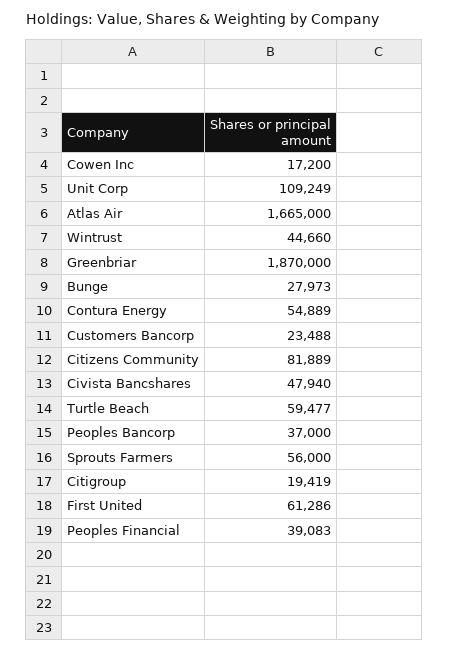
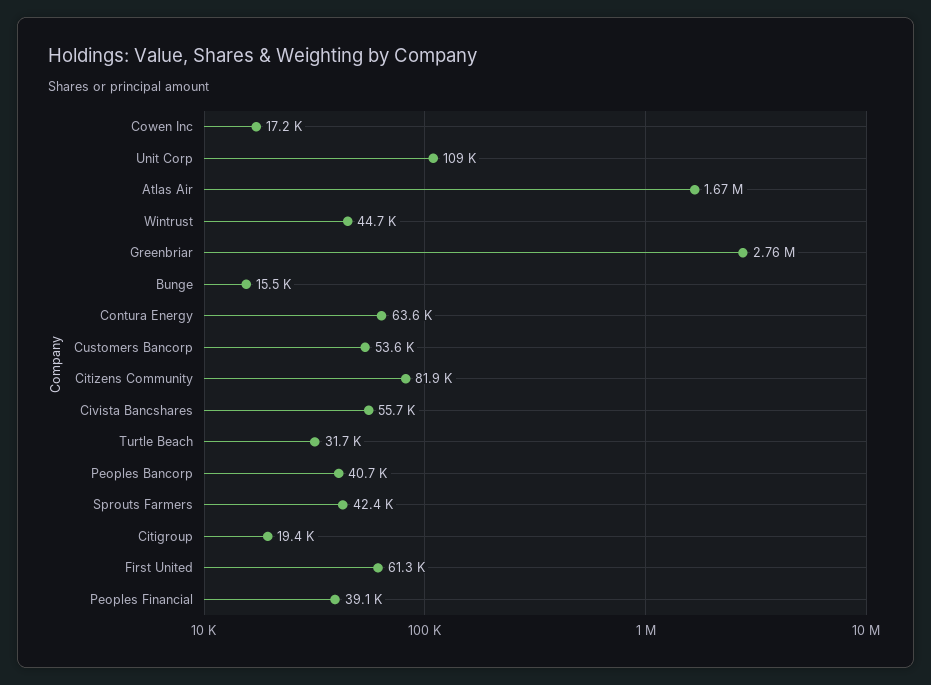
Greenbriar: 1870000 -> 2760000
Bunge: 27973 -> 15500
Contura Energy: 54889 -> 63600
Customers Bancorp: 23488 -> 53600
Civista Bancshares: 47940 -> 55700
Turtle Beach: 59477 -> 31700
Peoples Bancorp: 37000 -> 40700
Sprouts Farmers: 56000 -> 42400

